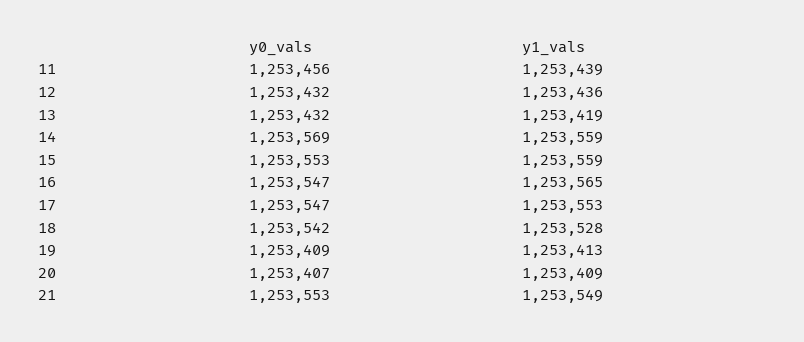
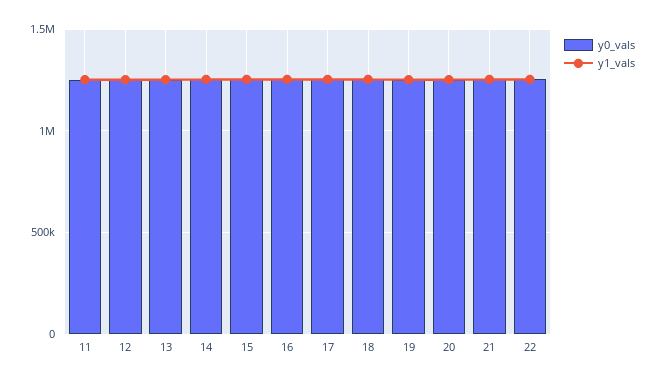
y0_vals, 22: none -> 1250000
y1_vals, 22: none -> 1250000

